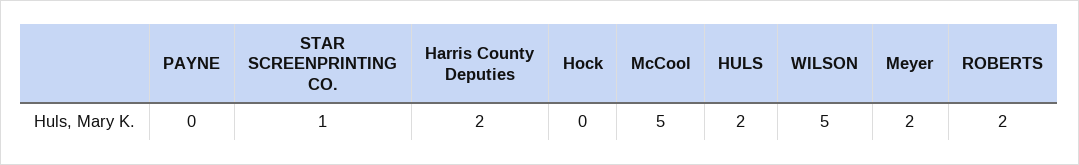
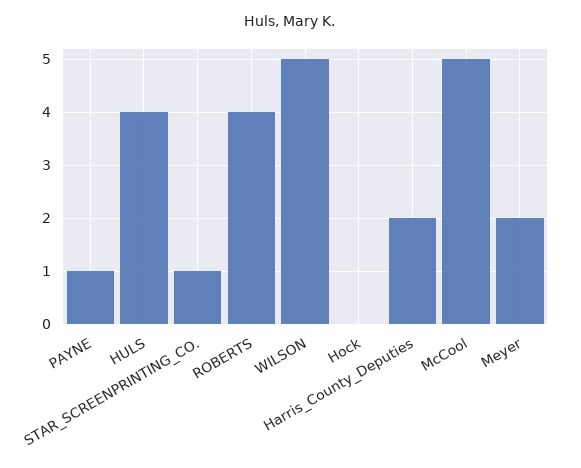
PAYNE: 0 -> 1
HULS: 2 -> 4
ROBERTS: 2 -> 4

